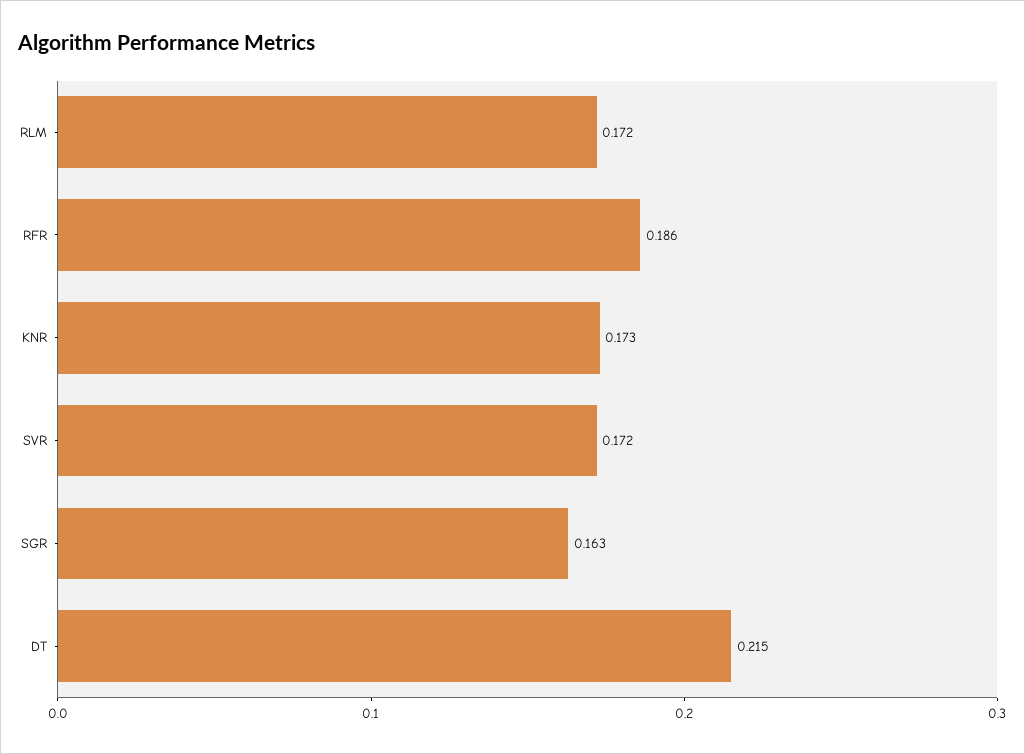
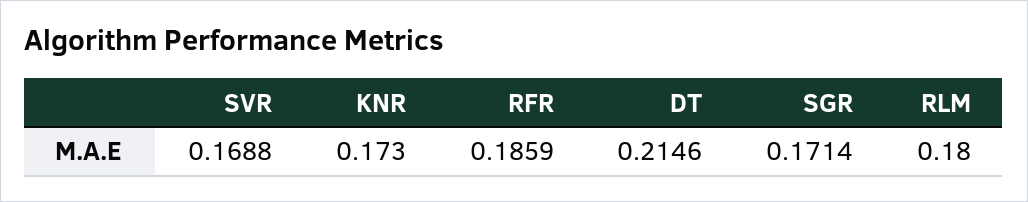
RLM: 0.172 -> 0.18
SVR: 0.172 -> 0.1688
SGR: 0.163 -> 0.1714

